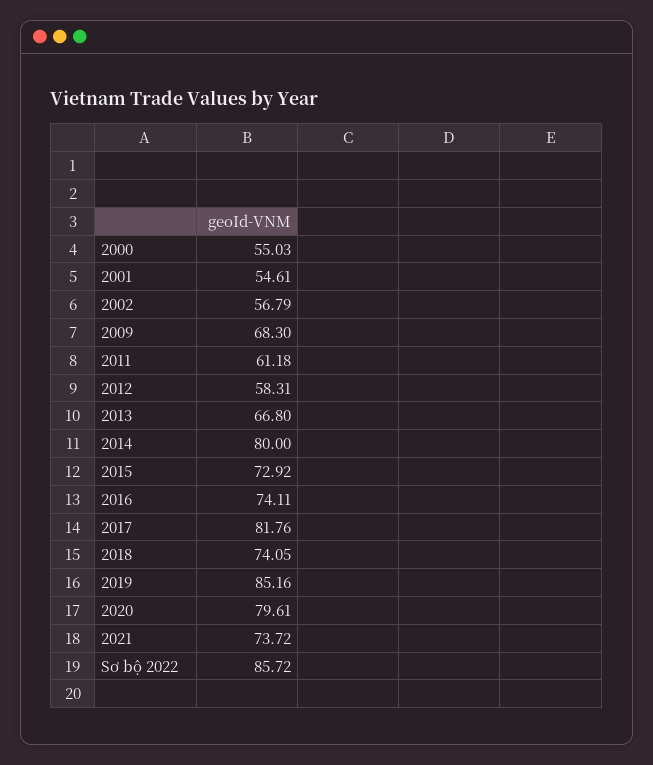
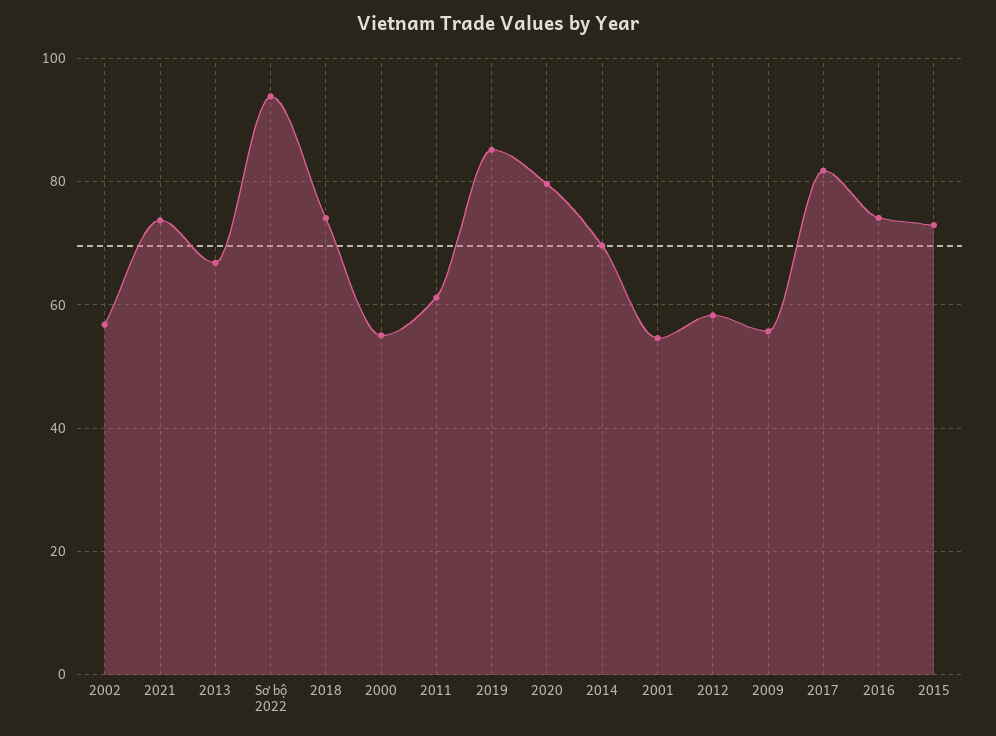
2009: 68.3 -> 56
2014: 80 -> 70
Sơ bộ 2022: 85.72 -> 94

